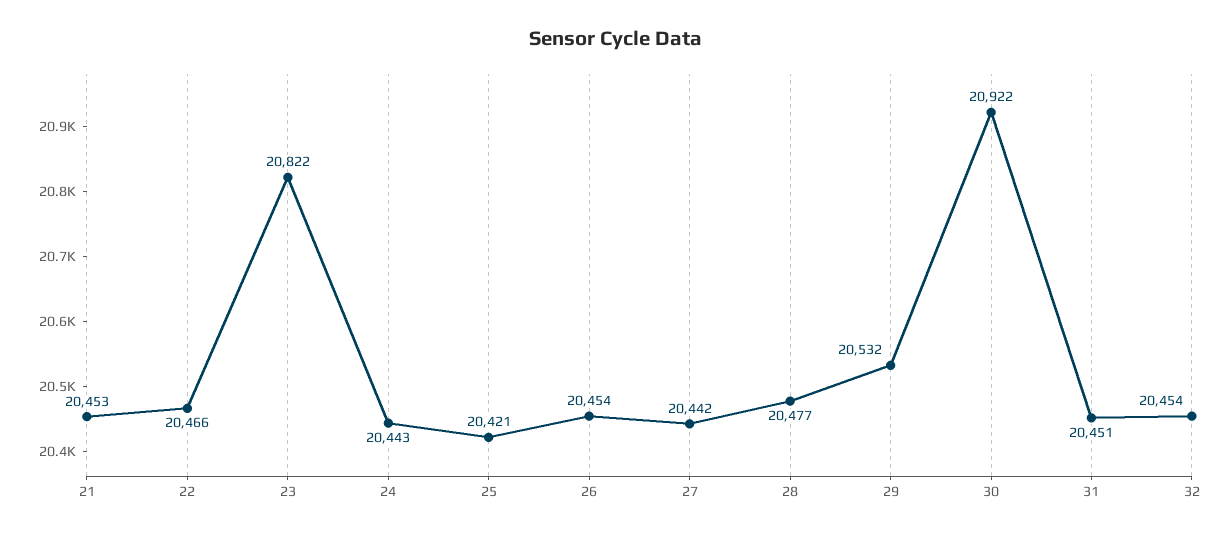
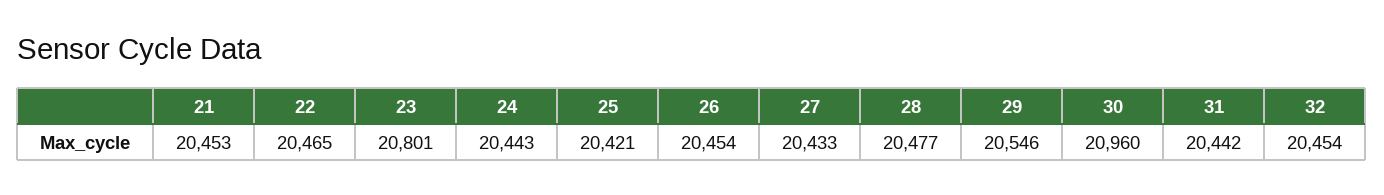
22: 20466 -> 20465
23: 20822 -> 20801
27: 20442 -> 20433
29: 20532 -> 20546
30: 20922 -> 20960
31: 20451 -> 20442

